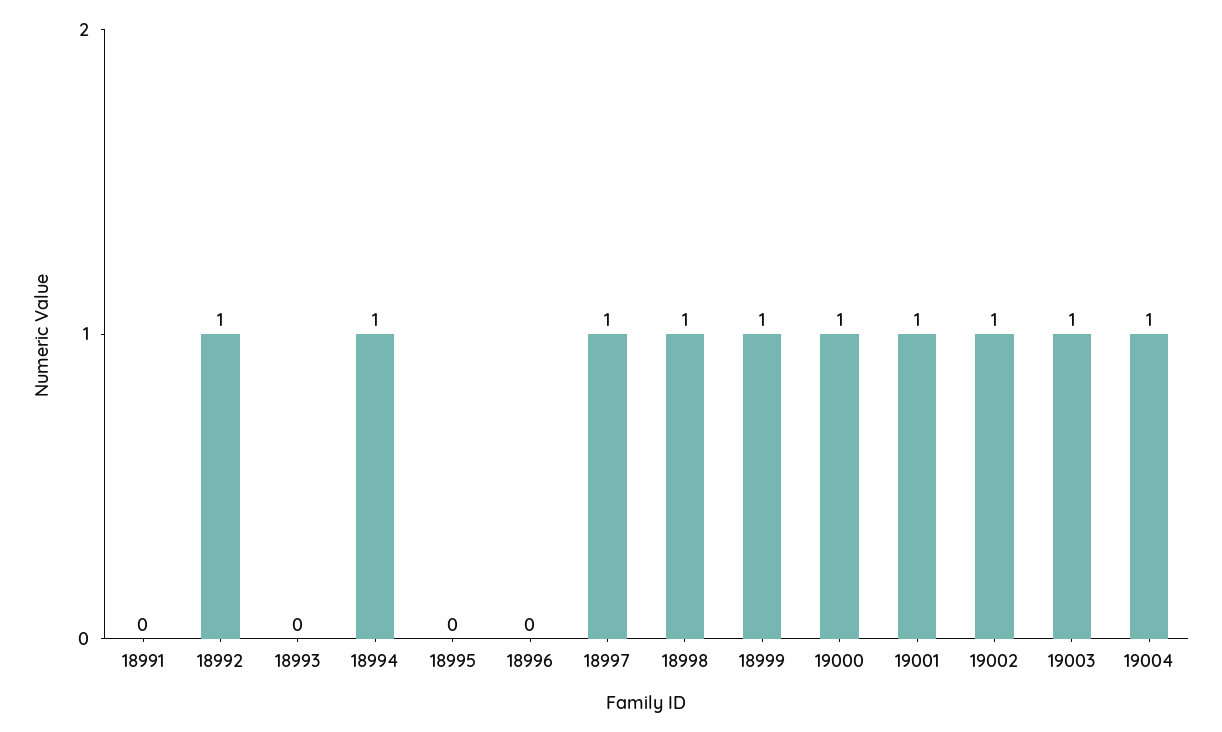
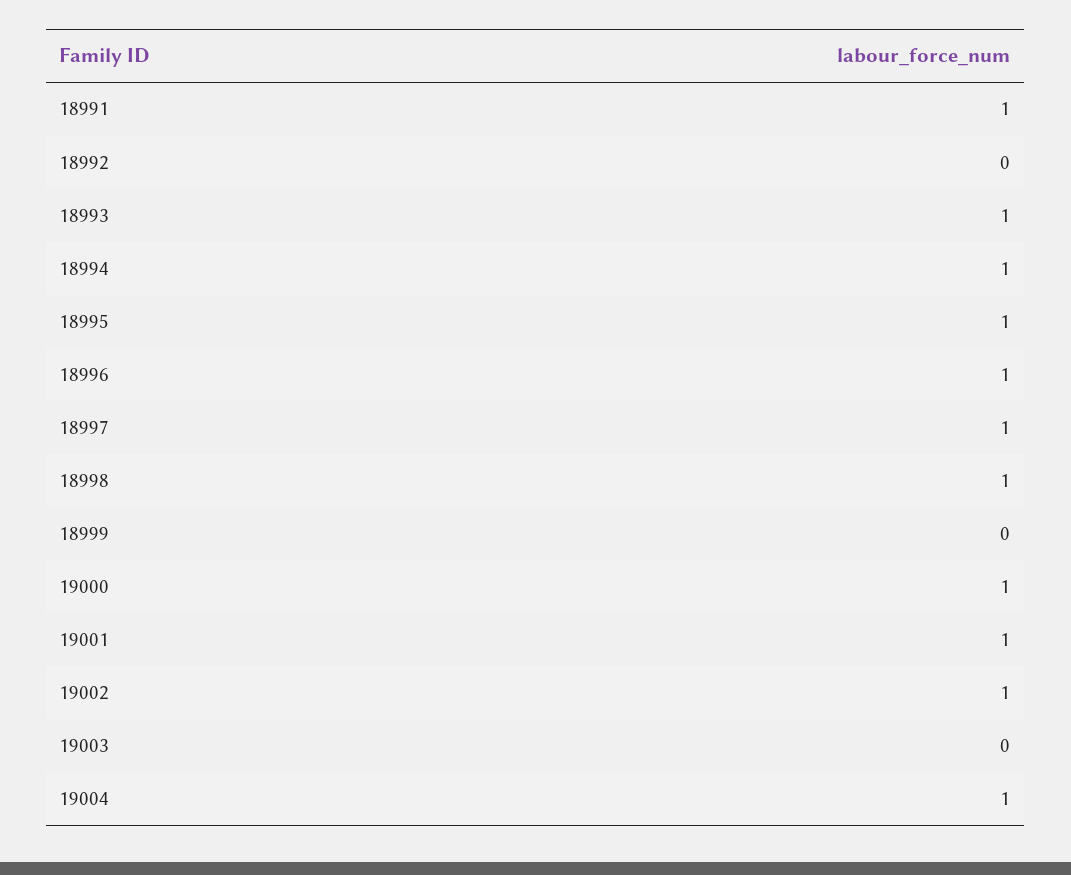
18991: 0 -> 1
18992: 1 -> 0
18993: 0 -> 1
18995: 0 -> 1
18996: 0 -> 1
18999: 1 -> 0
19003: 1 -> 0

